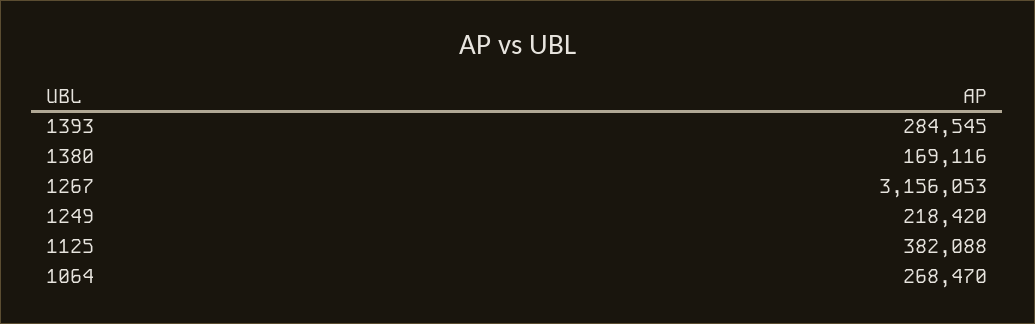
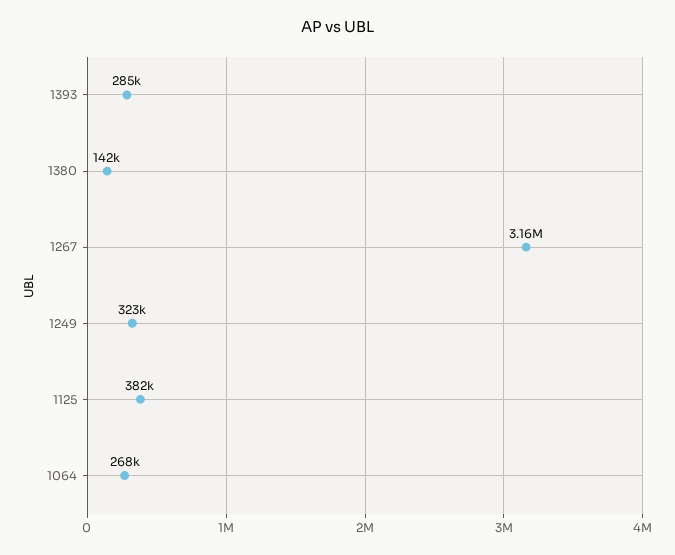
1380: 169116 -> 142000
1249: 218420 -> 323000

